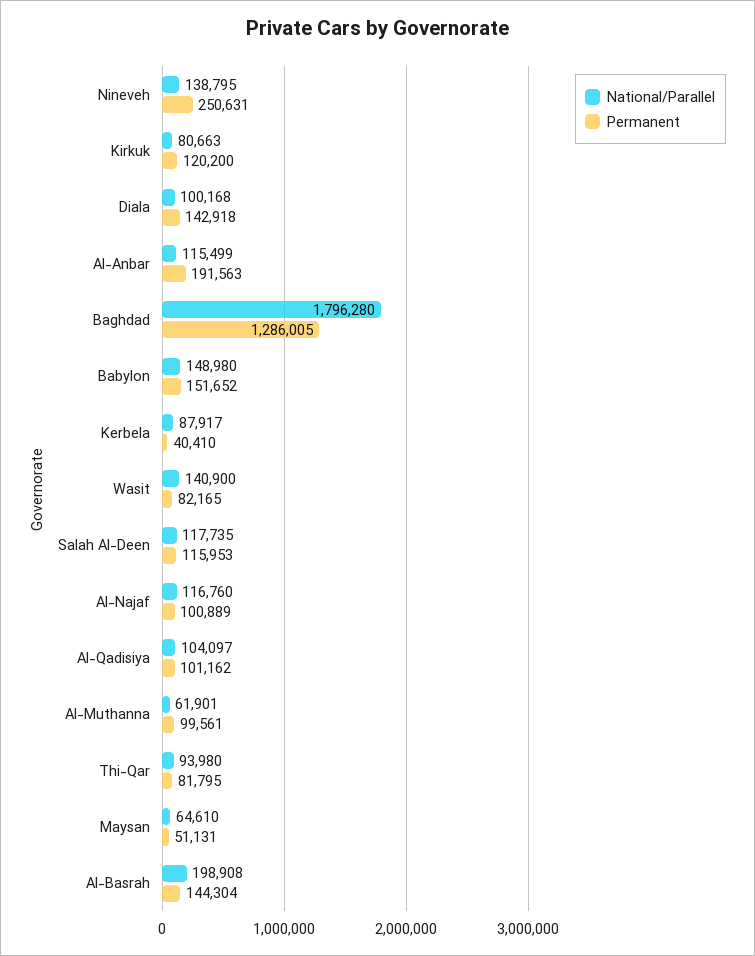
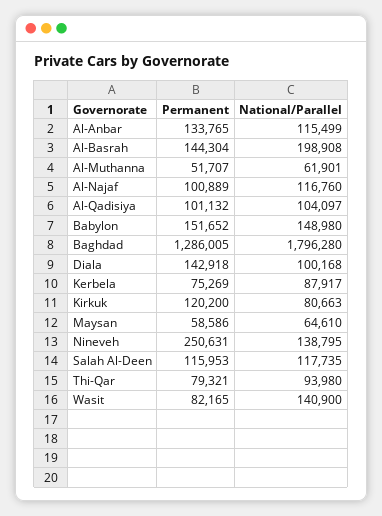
Permanent, Al-Anbar: 191563 -> 133765
Permanent, Kerbela: 40410 -> 75269
Permanent, Al-Qadisiya: 101162 -> 101132
Permanent, Al-Muthanna: 99561 -> 51707
Permanent, Thi-Qar: 81795 -> 79321
Permanent, Maysan: 51131 -> 58586

